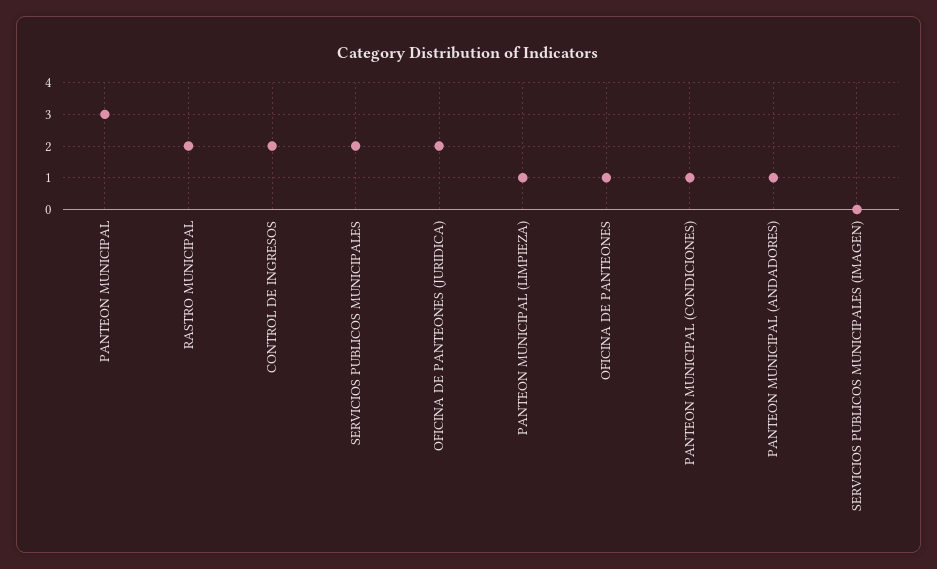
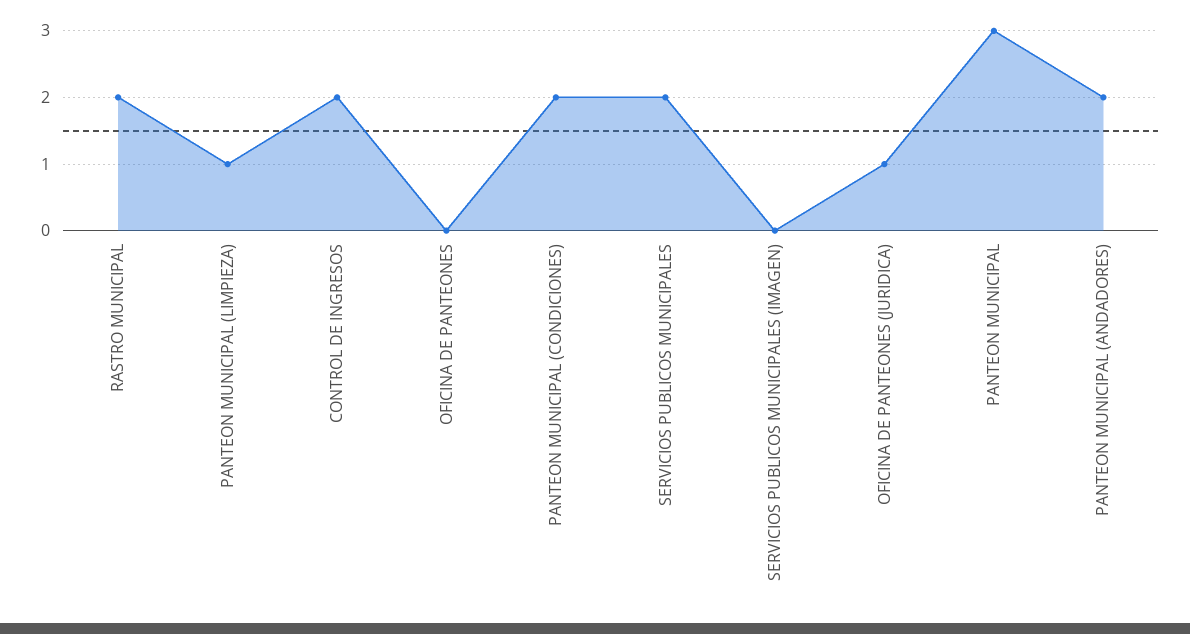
OFICINA DE PANTEONES (JURIDICA): 2 -> 1
OFICINA DE PANTEONES: 1 -> 0
PANTEON MUNICIPAL (CONDICIONES): 1 -> 2
PANTEON MUNICIPAL (ANDADORES): 1 -> 2

